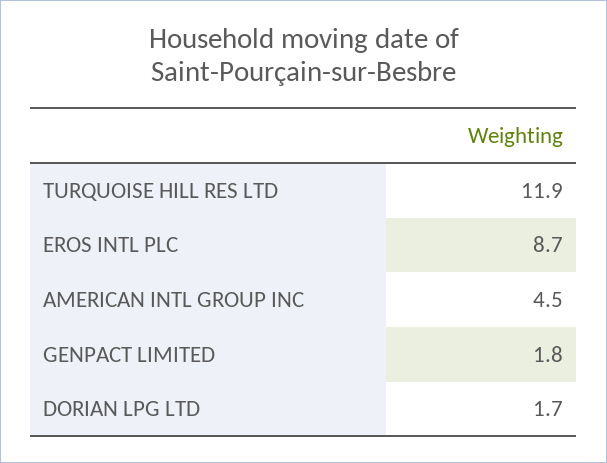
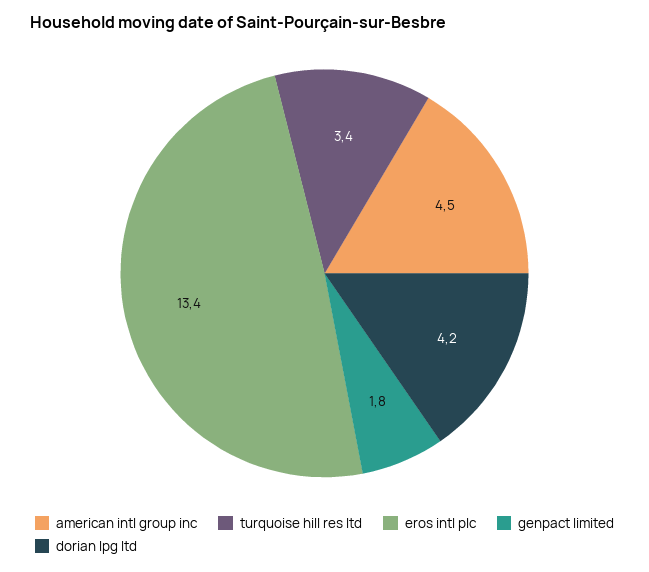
TURQUOISE HILL RES LTD: 11.9 -> 3.4
EROS INTL PLC: 8.7 -> 13.4
DORIAN LPG LTD: 1.7 -> 4.2

